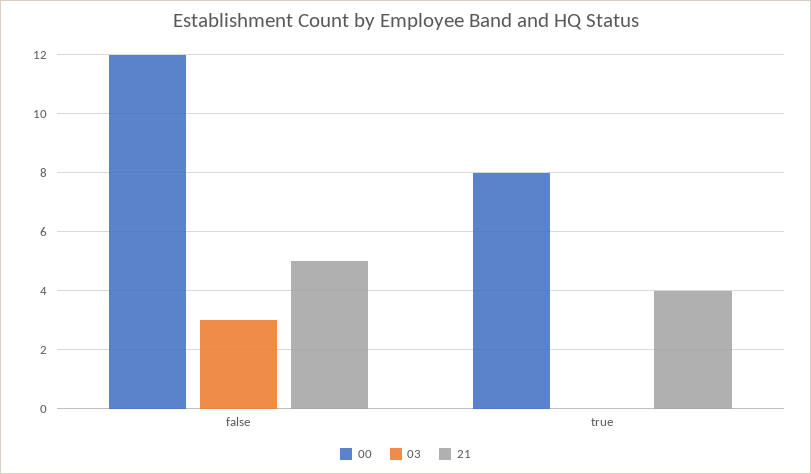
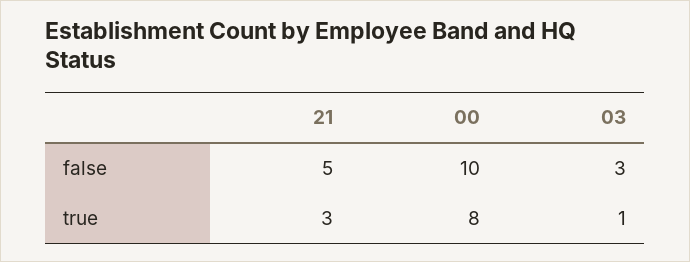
00, false: 12 -> 10
03, true: 0 -> 1
21, true: 4 -> 3

